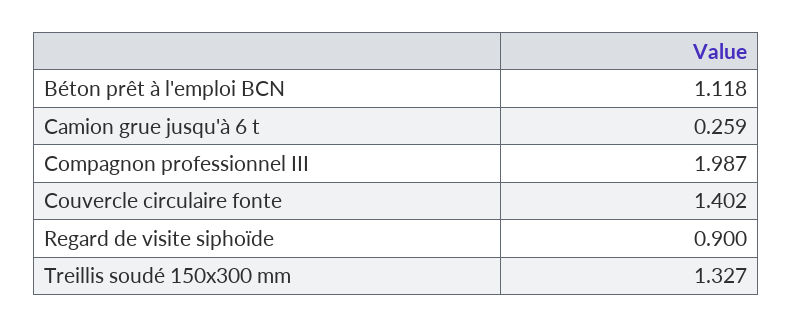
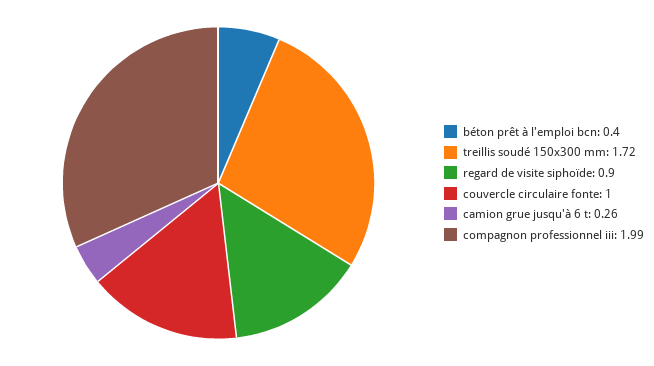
Béton prêt à l'emploi BCN: 1.118 -> 0.4
Couvercle circulaire fonte: 1.402 -> 1
Treillis soudé 150x300 mm: 1.327 -> 1.72

